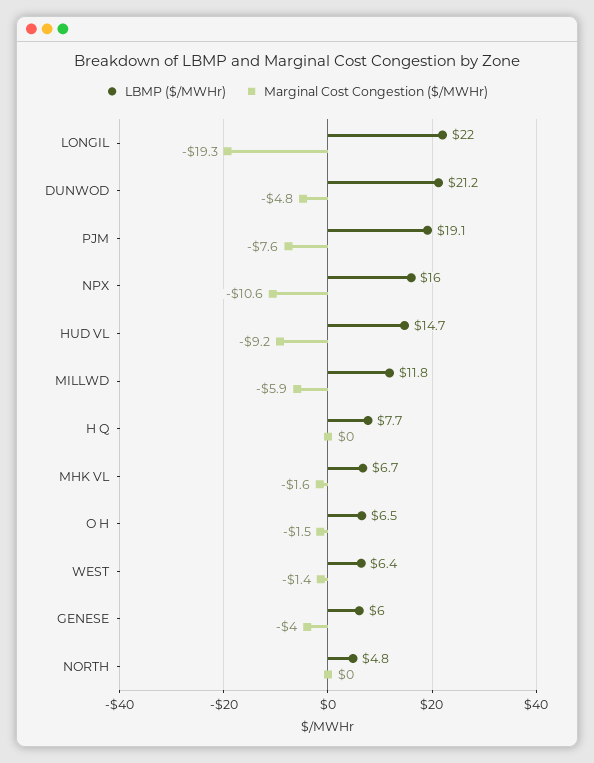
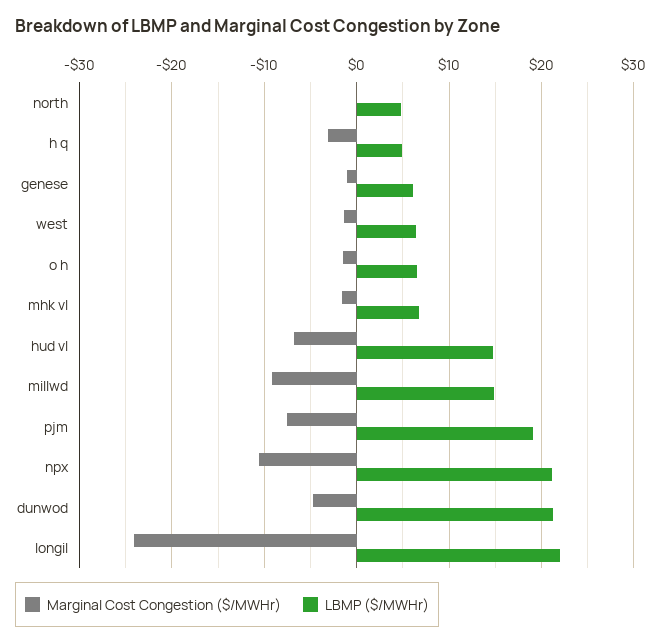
Marginal Cost Congestion ($/MWHr), LONGIL: -19.3 -> -24
LBMP ($/MWHr), NPX: 16 -> 21
Marginal Cost Congestion ($/MWHr), HUD VL: -9.2 -> -7
LBMP ($/MWHr), MILLWD: 11.8 -> 15
Marginal Cost Congestion ($/MWHr), MILLWD: -5.9 -> -9
LBMP ($/MWHr), H Q: 7.7 -> 5
Marginal Cost Congestion ($/MWHr), H Q: 0 -> -3
Marginal Cost Congestion ($/MWHr), GENESE: -4 -> -1

